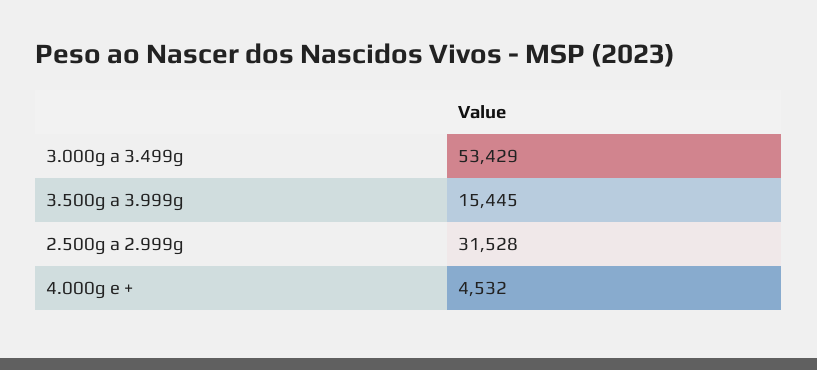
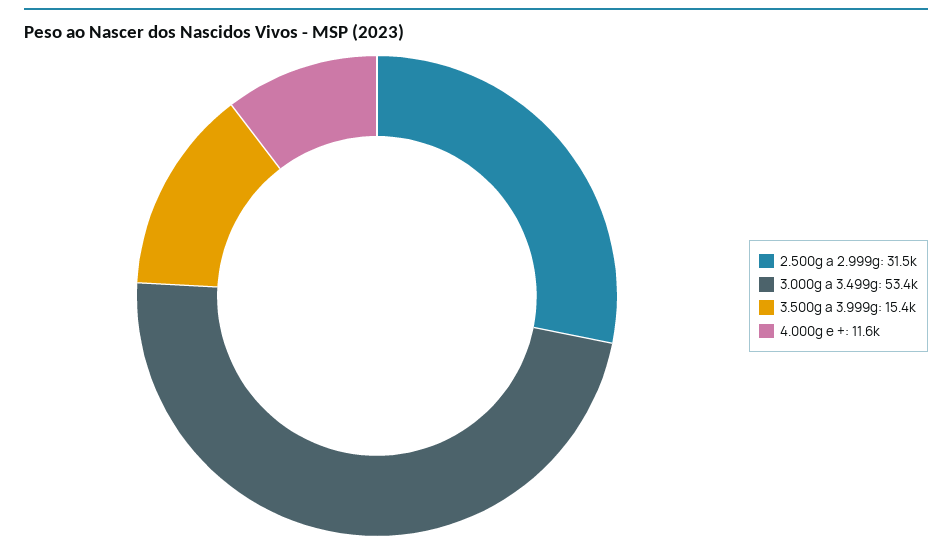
4.000g e +: 4532 -> 11600

